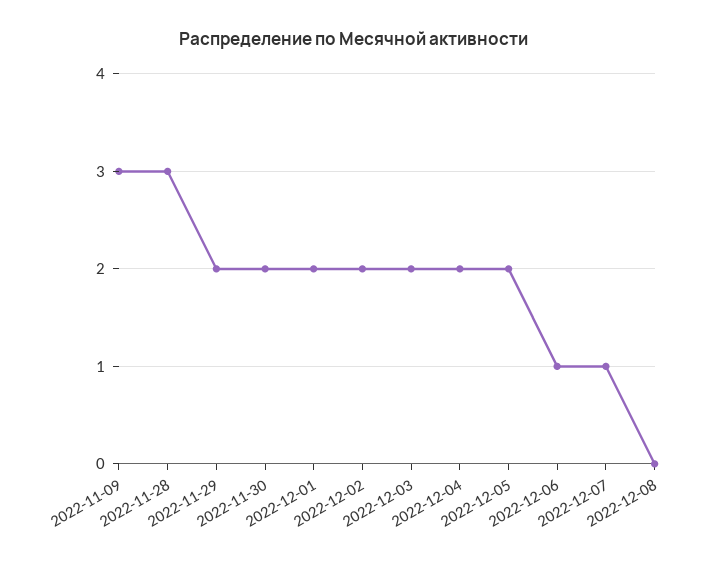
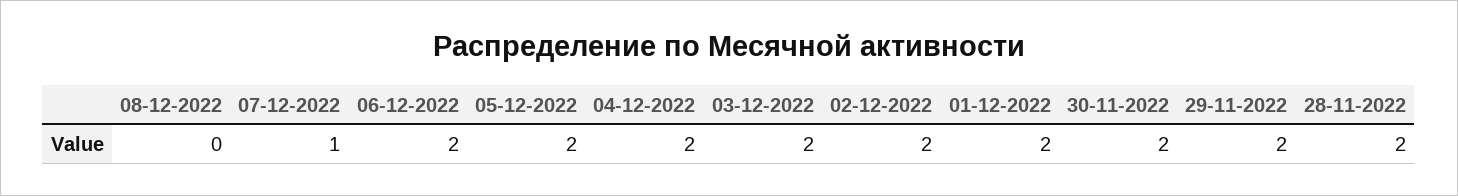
2022-11-09: 3 -> none
2022-11-28: 3 -> 2
2022-12-06: 1 -> 2

